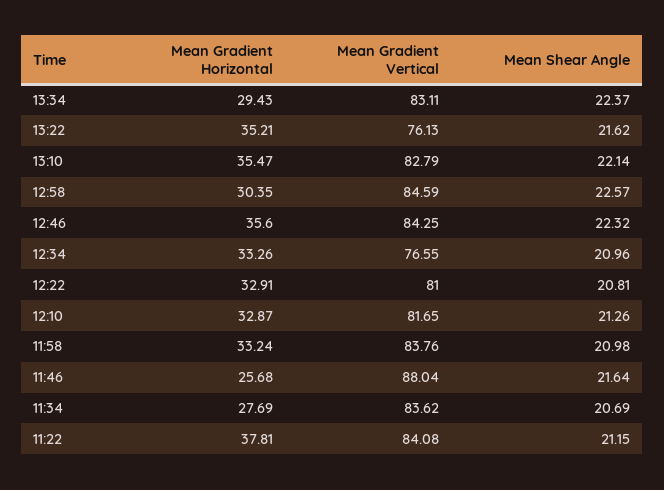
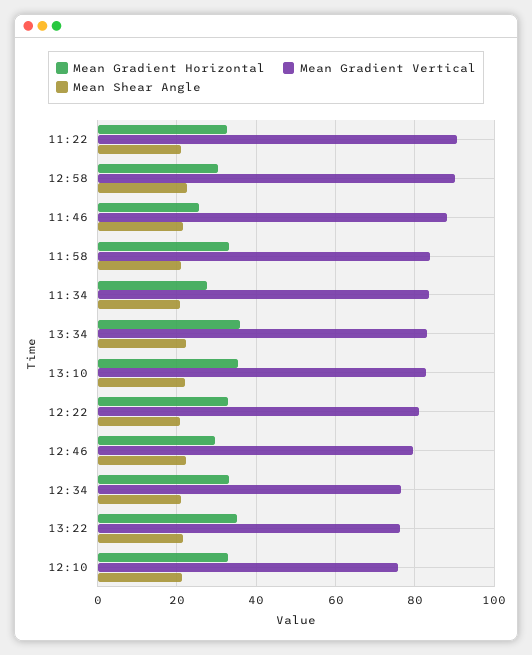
Mean Gradient Horizontal, 13:34: 29.43 -> 36
Mean Gradient Vertical, 12:58: 84.59 -> 90
Mean Gradient Horizontal, 12:46: 35.6 -> 30
Mean Gradient Vertical, 12:46: 84.25 -> 80
Mean Gradient Vertical, 12:10: 81.65 -> 76
Mean Gradient Horizontal, 11:22: 37.81 -> 32
Mean Gradient Vertical, 11:22: 84.08 -> 90

